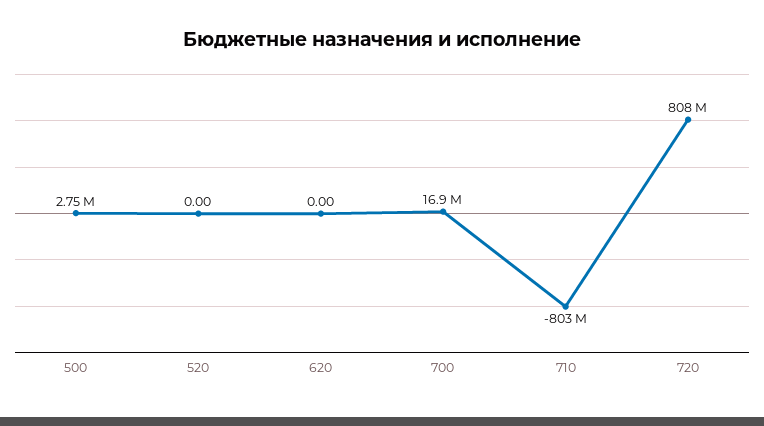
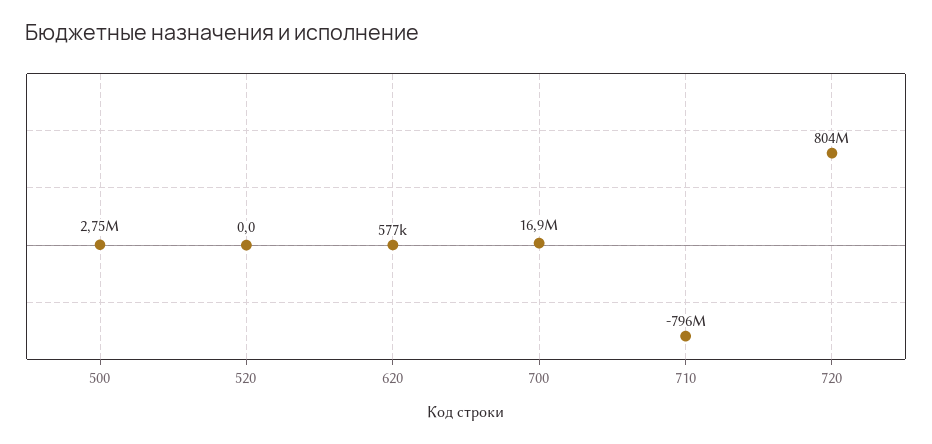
620: 0 -> 577000
710: -803000000 -> -796000000
720: 808000000 -> 804000000

